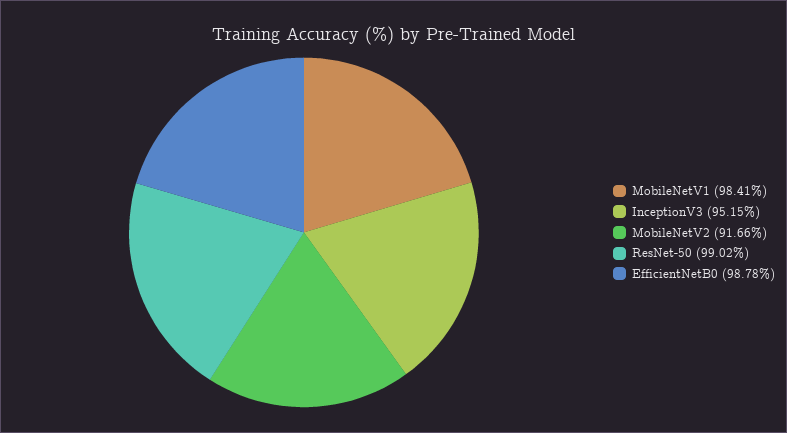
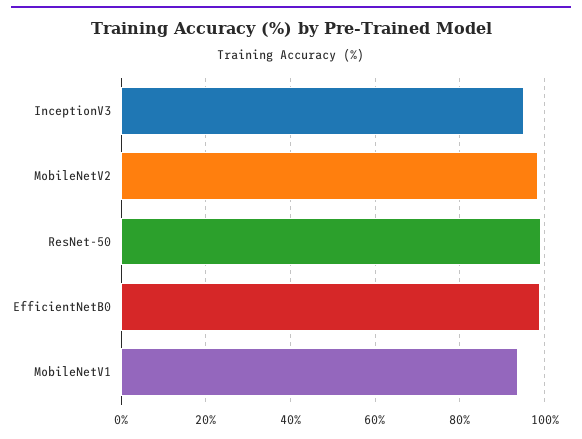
MobileNetV1: 98.41 -> 94
MobileNetV2: 91.66 -> 98

